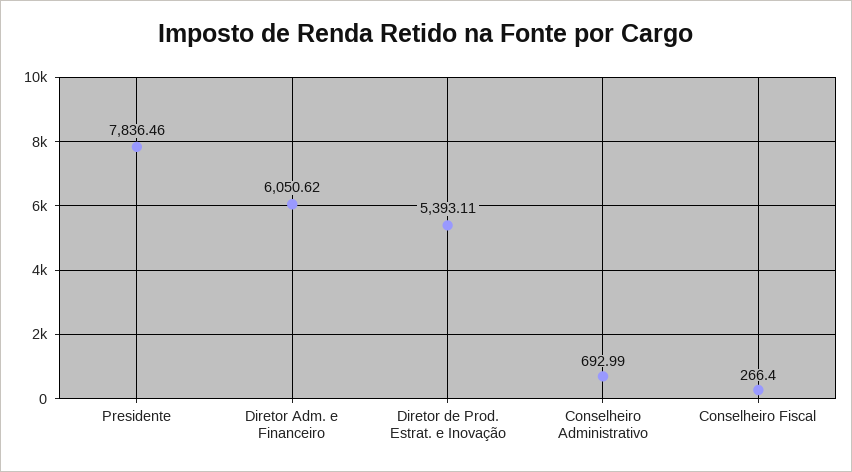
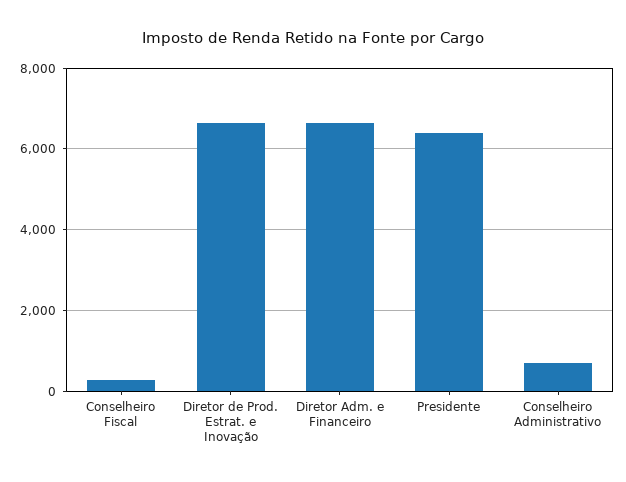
Presidente: 7836.46 -> 6400
Diretor Adm. e Financeiro: 6050.62 -> 6600
Diretor de Prod. Estrat. e Inovação: 5393.11 -> 6600

